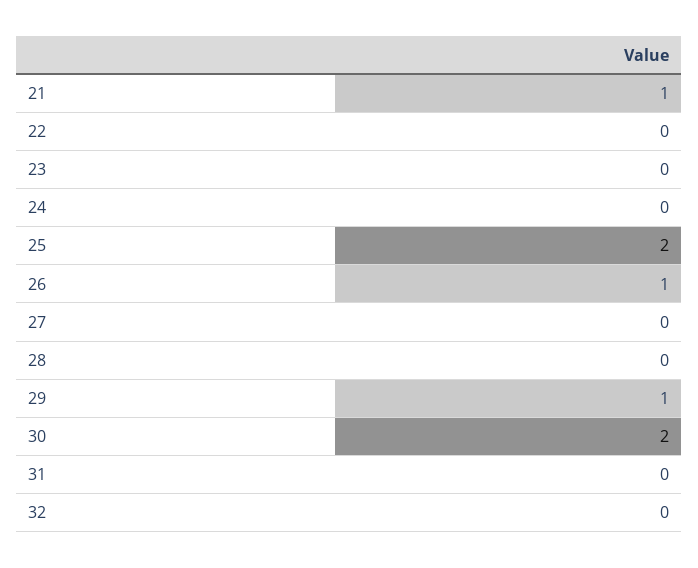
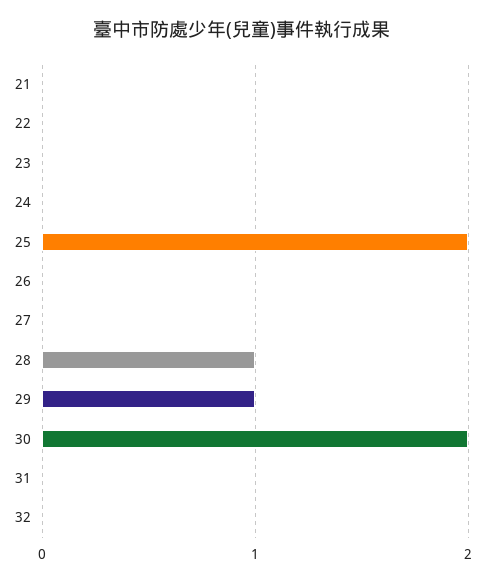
21: 1 -> 0
26: 1 -> 0
28: 0 -> 1

